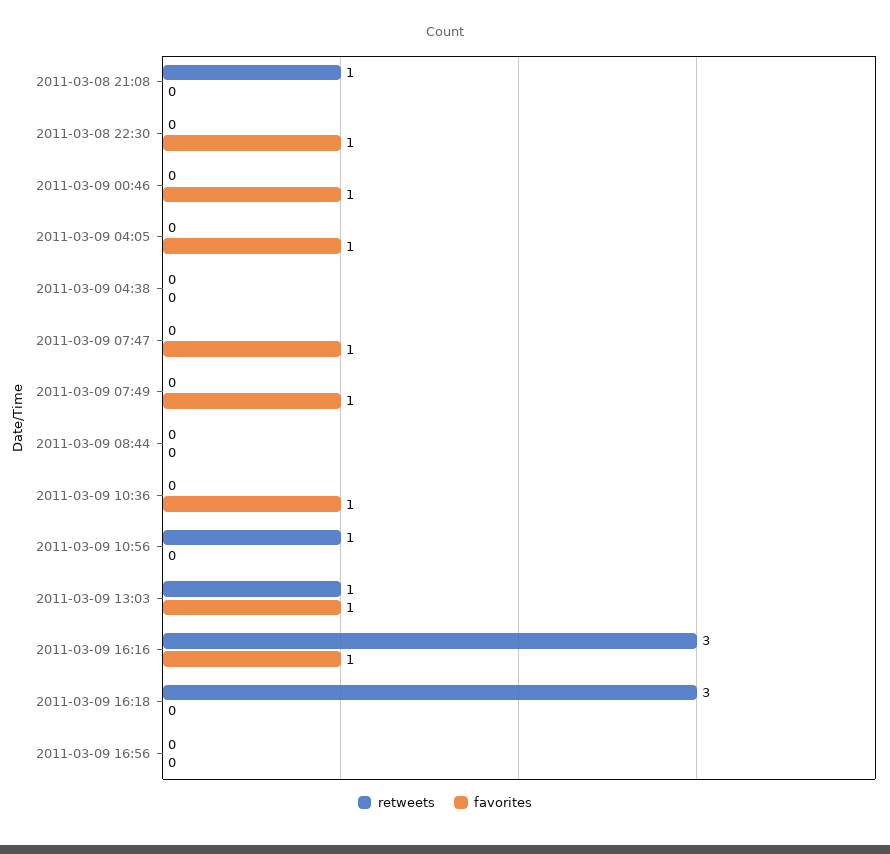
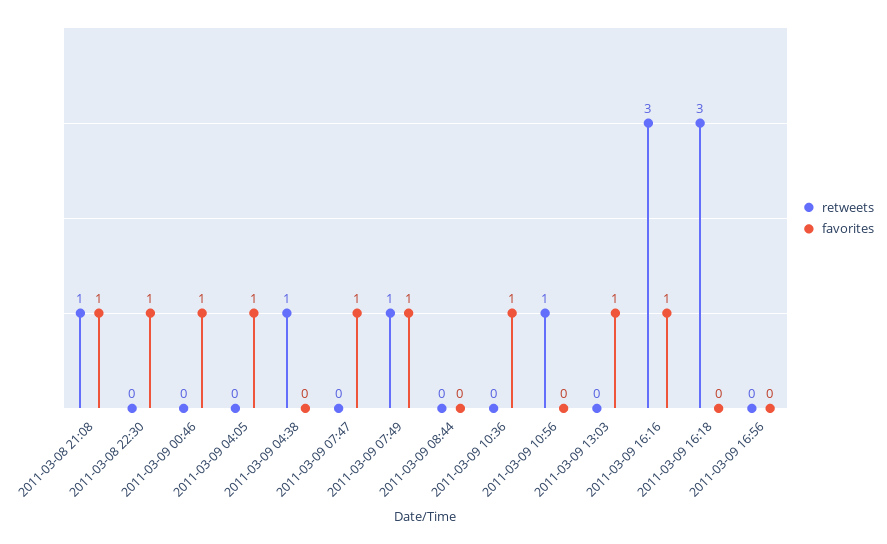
favorites, 2011-03-08 21:08: 0 -> 1
retweets, 2011-03-09 04:38: 0 -> 1
retweets, 2011-03-09 07:49: 0 -> 1
retweets, 2011-03-09 13:03: 1 -> 0

